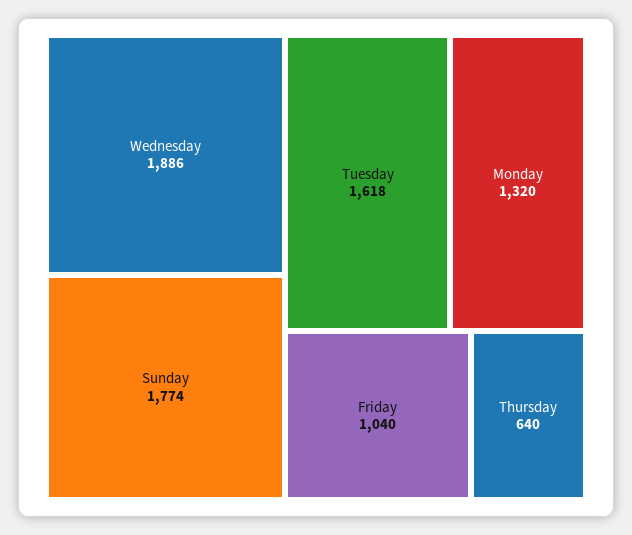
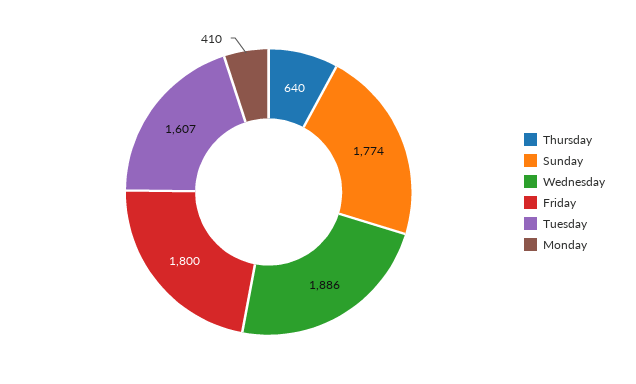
Tuesday: 1618 -> 1607
Monday: 1320 -> 410
Friday: 1040 -> 1800

